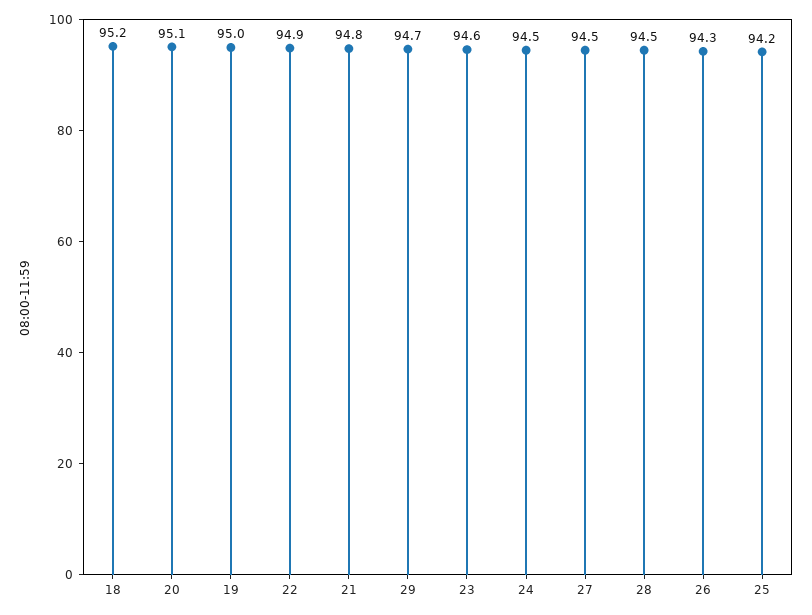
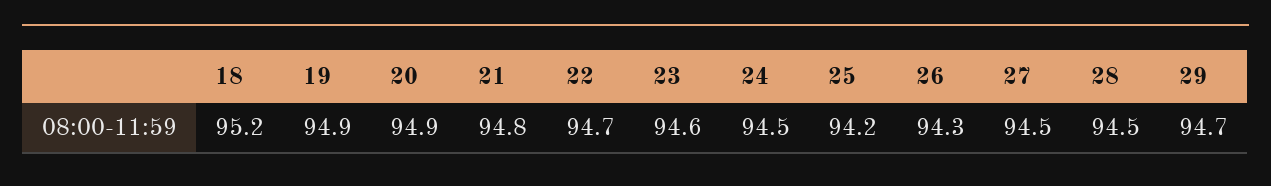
20: 95.1 -> 94.9
19: 95 -> 94.9
22: 94.9 -> 94.7

